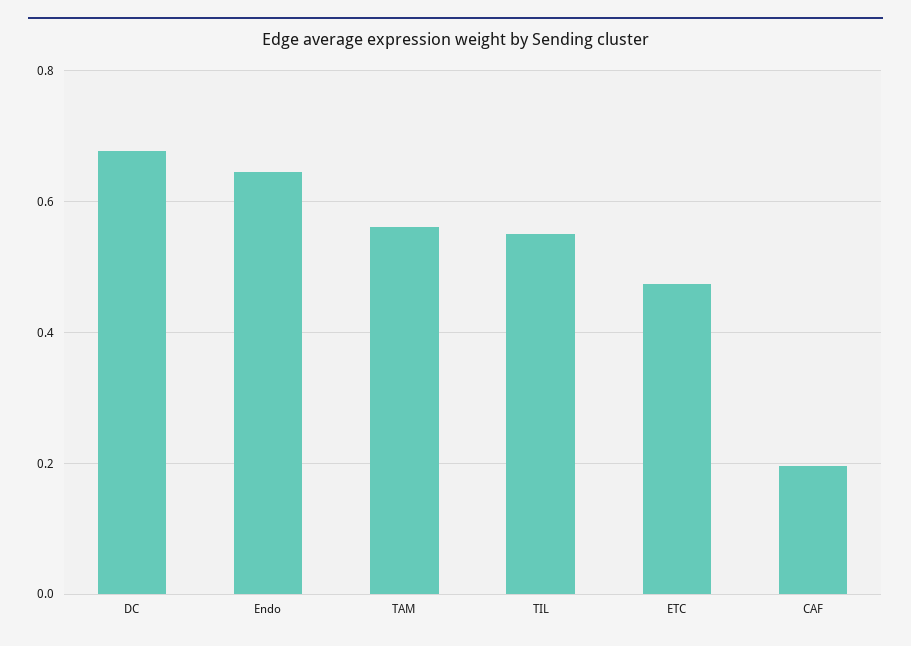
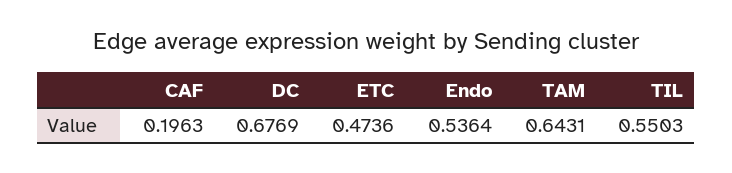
Endo: 0.64 -> 0.5364
TAM: 0.56 -> 0.6431

